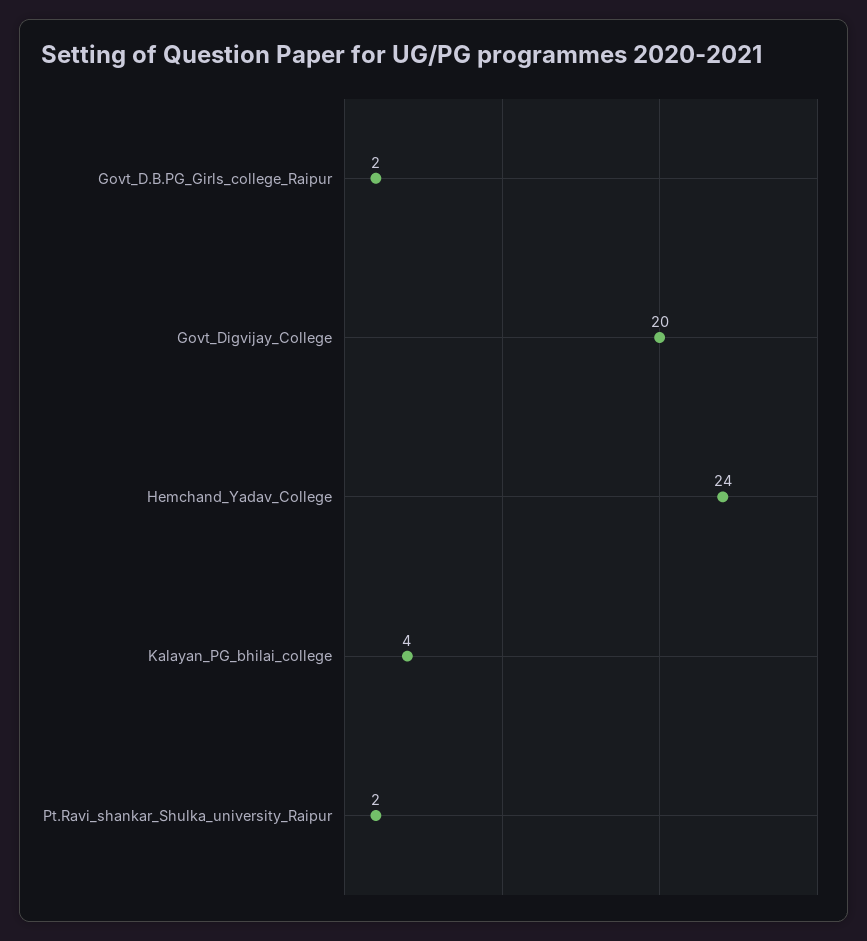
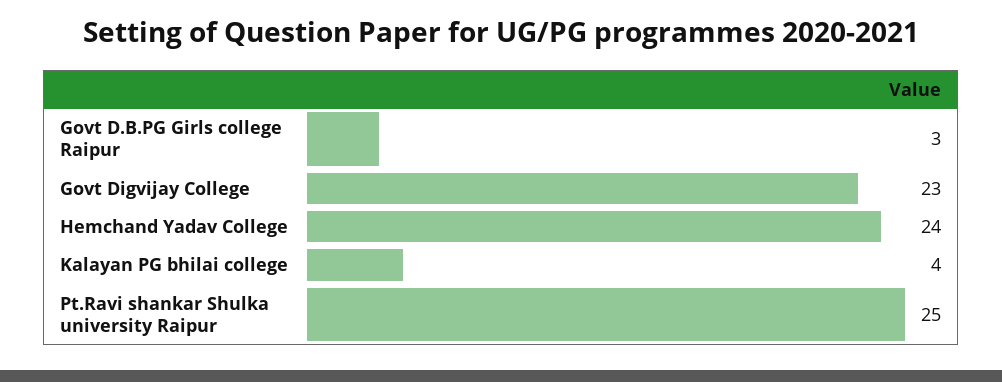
Govt_D.B.PG_Girls_college_Raipur: 2 -> 3
Govt_Digvijay_College: 20 -> 23
Pt.Ravi_shankar_Shulka_university_Raipur: 2 -> 25

